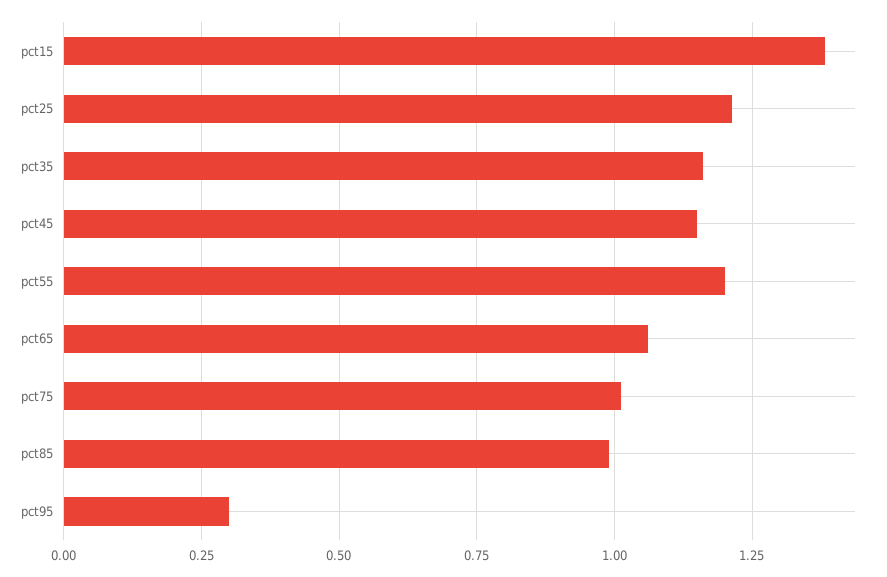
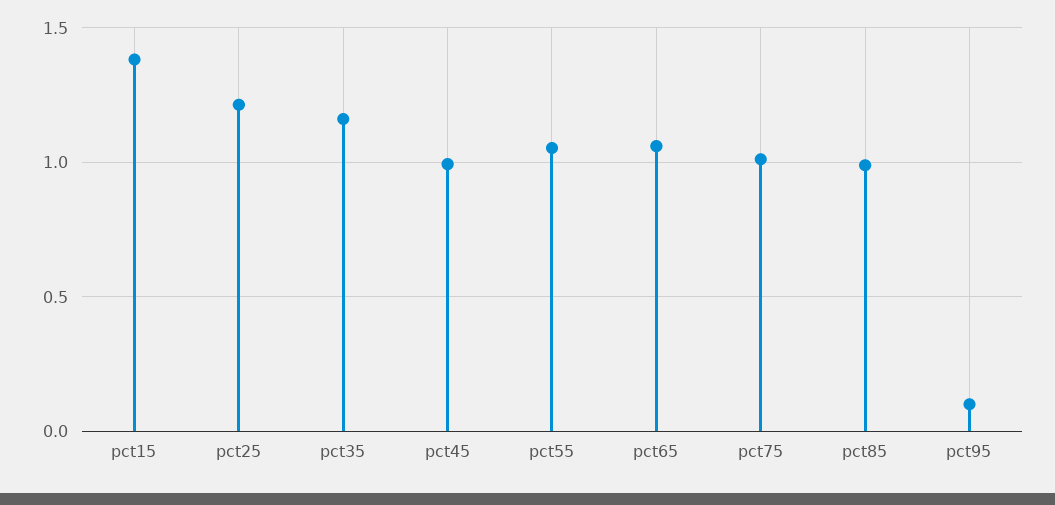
pct45: 1.15 -> 1
pct55: 1.2 -> 1.05
pct95: 0.3 -> 0.1

